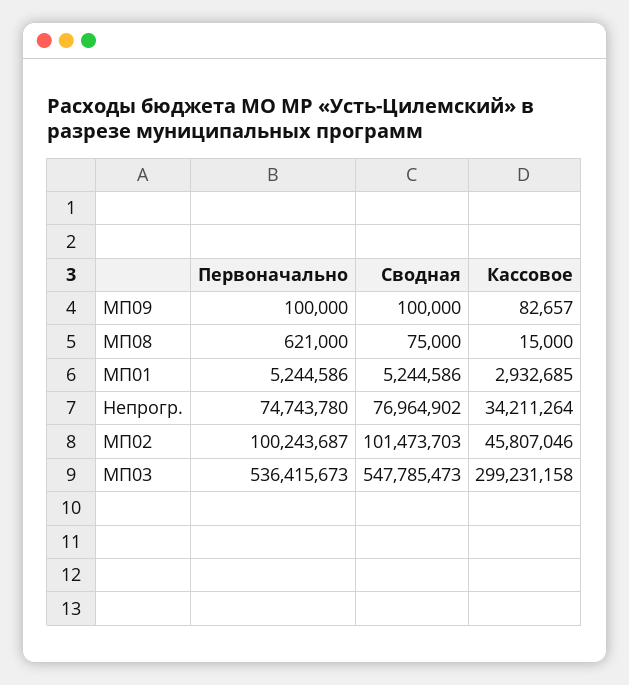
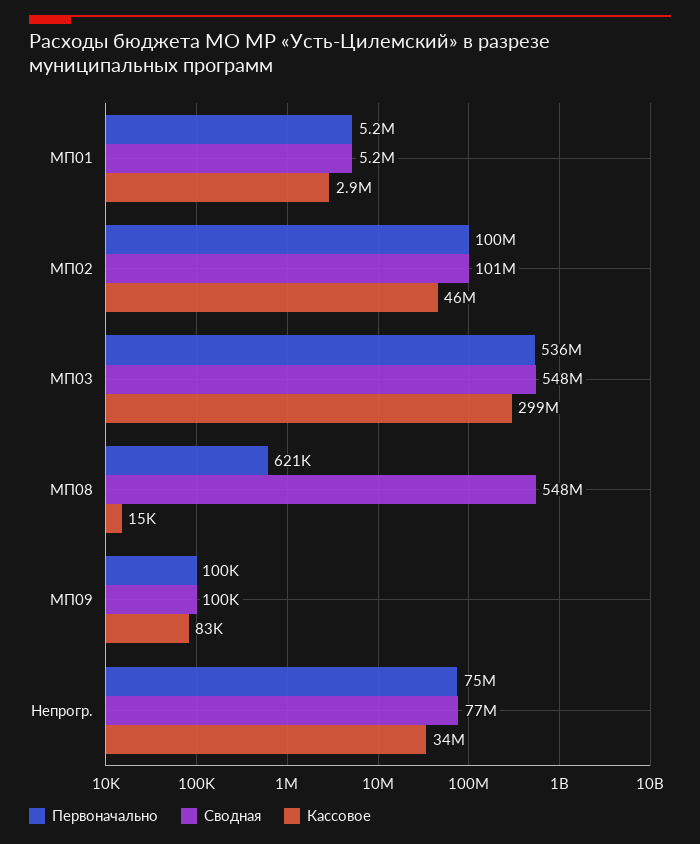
Сводная, МП08: 75000 -> 548000000

